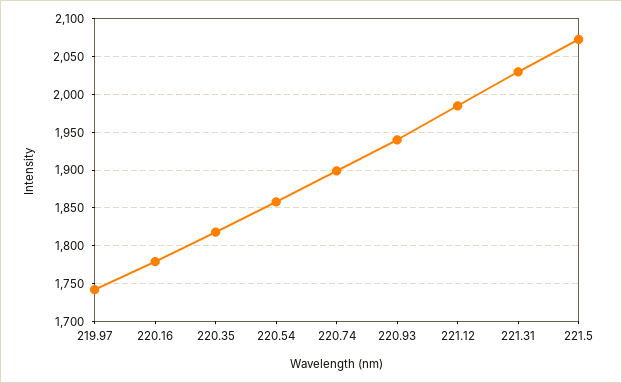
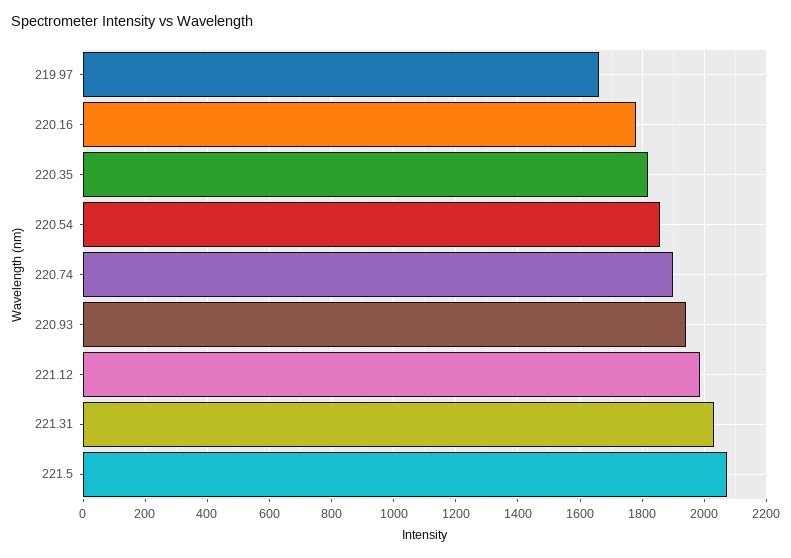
219.97: 1740 -> 1660

